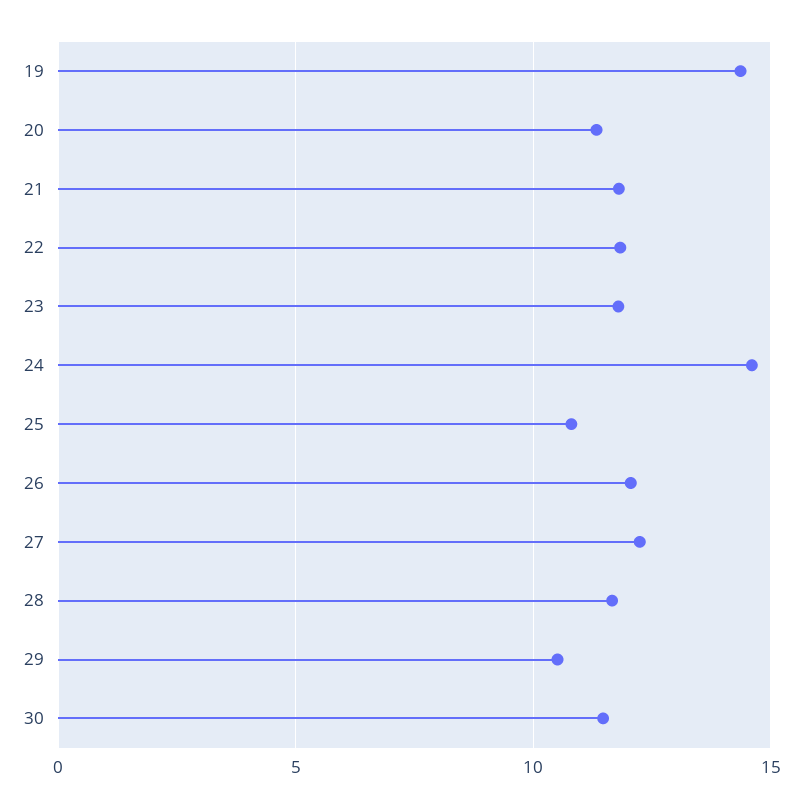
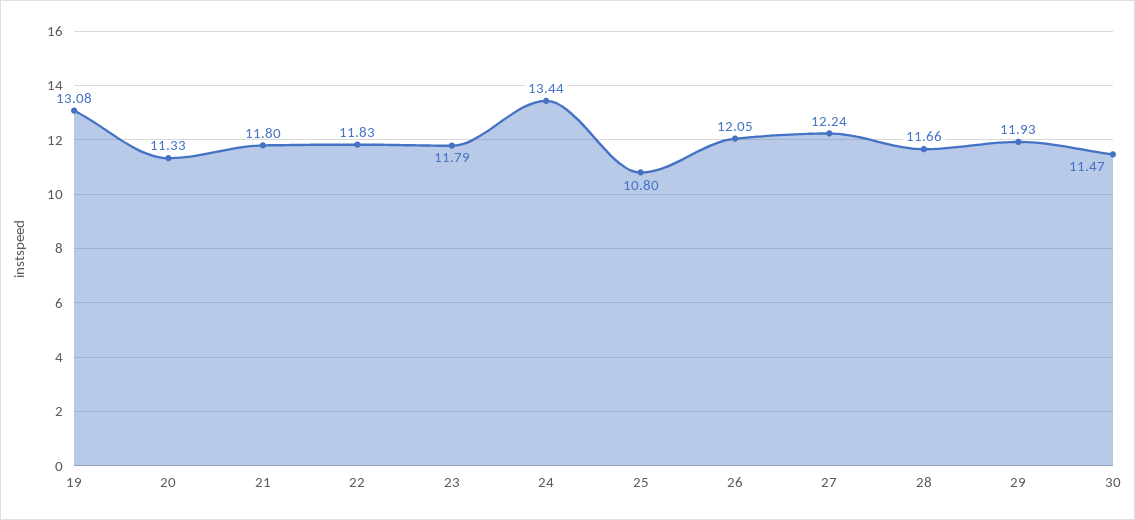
19: 14.5 -> 13.08
24: 14.5 -> 13.44
29: 10.5 -> 11.93

